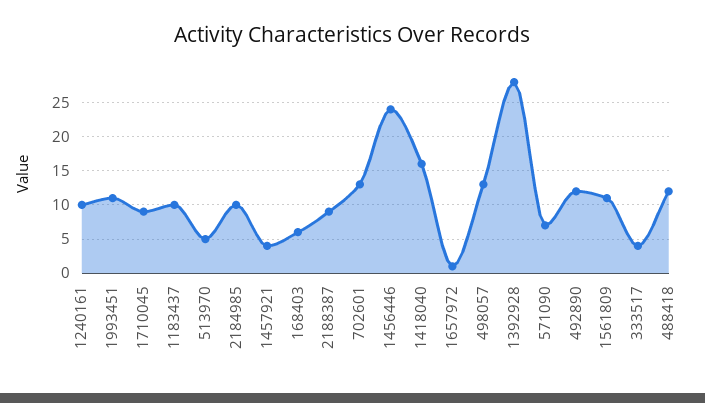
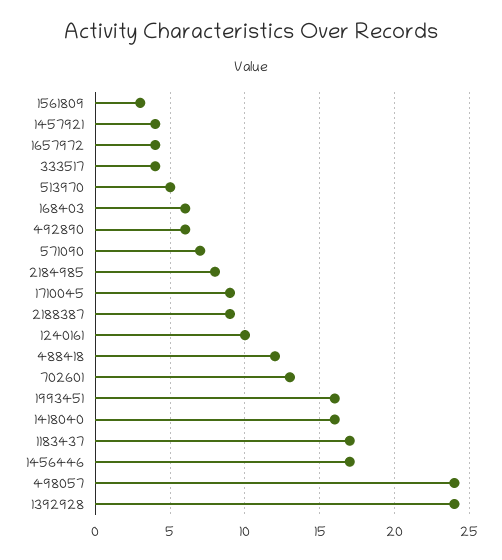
1993451: 11 -> 16
1183437: 10 -> 17
2184985: 10 -> 8
1456446: 24 -> 17
1657972: 1 -> 4
498057: 13 -> 24
1392928: 28 -> 24
492890: 12 -> 6
1561809: 11 -> 3

